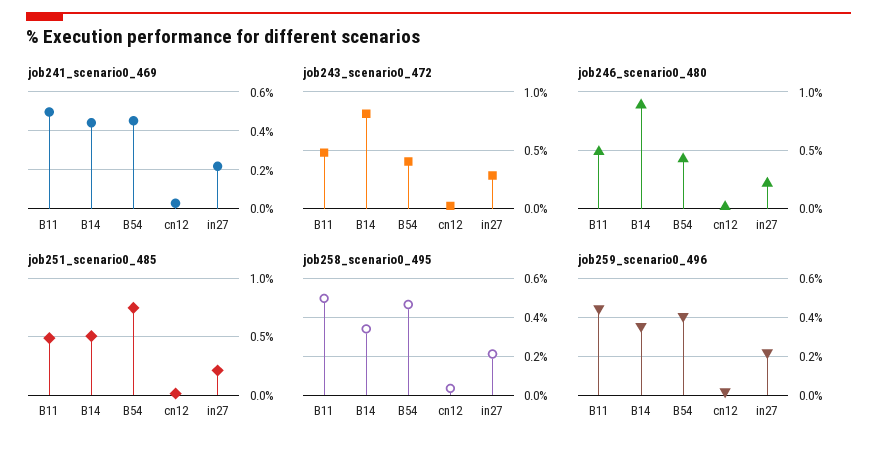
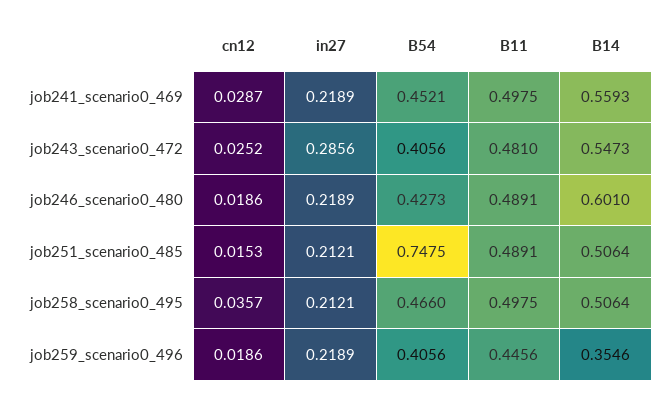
job241_scenario0_469, B14: 0.45 -> 0.5593
job243_scenario0_472, B14: 0.8 -> 0.5473
job246_scenario0_480, B14: 0.9 -> 0.601
job258_scenario0_495, B14: 0.35 -> 0.5064

